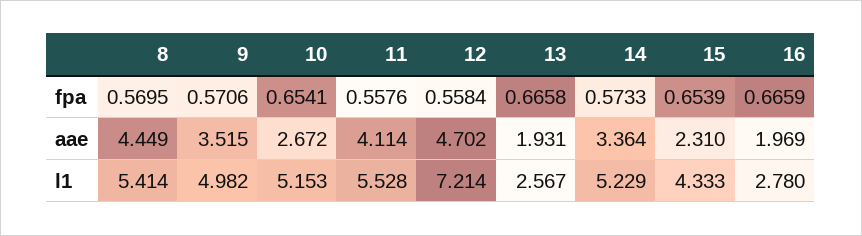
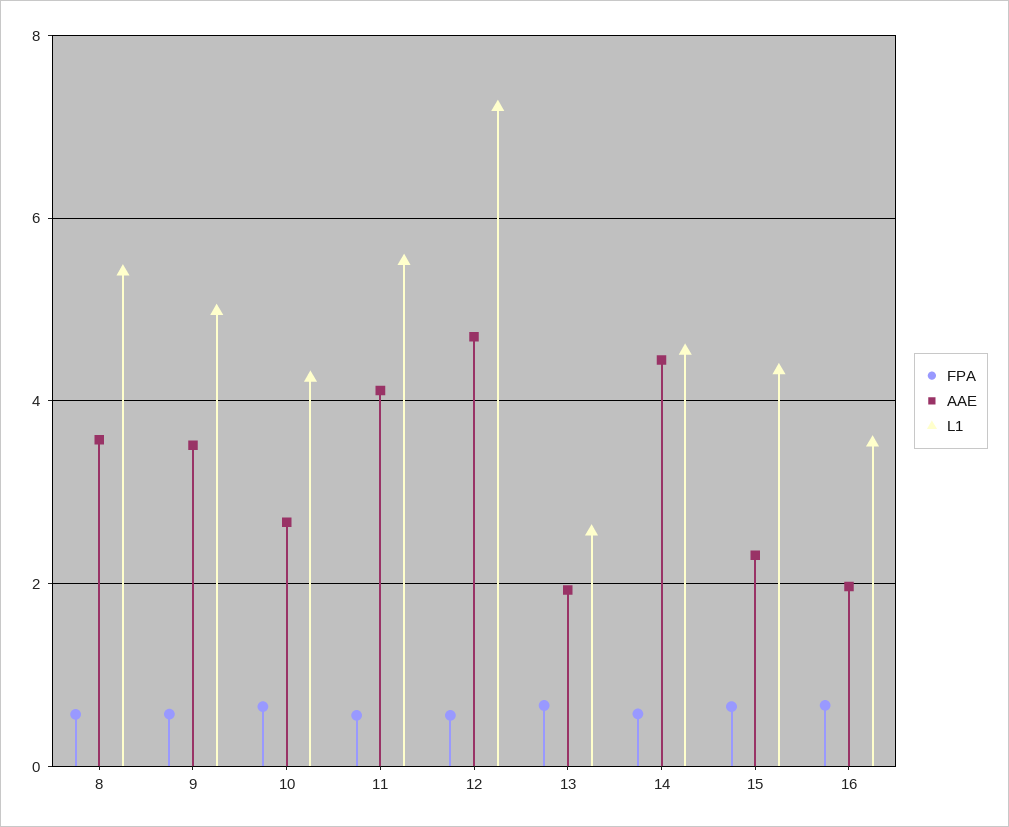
aae, 8: 4.449 -> 3.6
aae, 14: 3.364 -> 4.4
l1, 10: 5.153 -> 4.2
l1, 14: 5.229 -> 4.6
l1, 16: 2.78 -> 3.6

